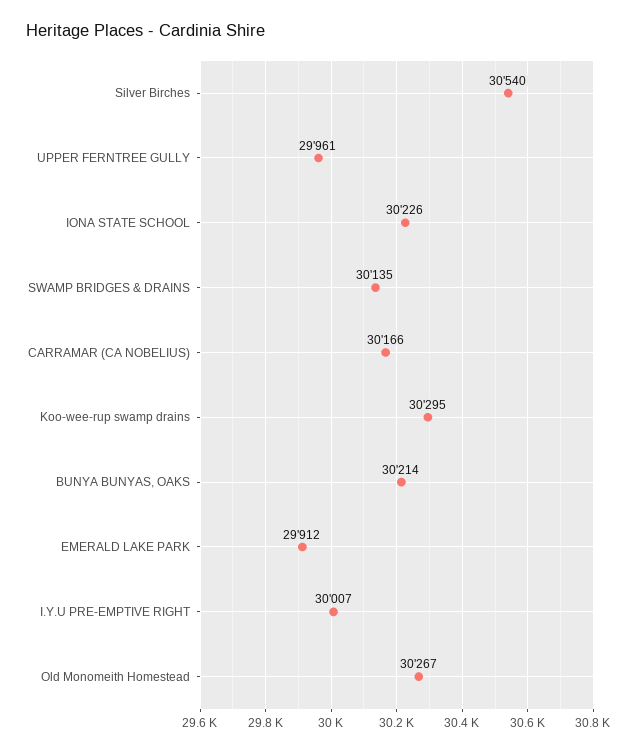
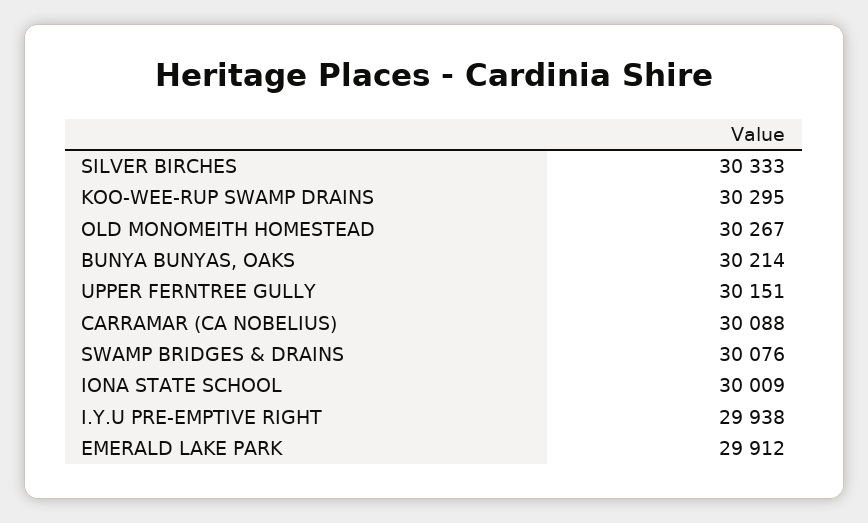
Silver Birches: 30540 -> 30333
UPPER FERNTREE GULLY: 29961 -> 30151
IONA STATE SCHOOL: 30226 -> 30009
SWAMP BRIDGES & DRAINS: 30135 -> 30076
CARRAMAR (CA NOBELIUS): 30166 -> 30088
I.Y.U PRE-EMPTIVE RIGHT: 30007 -> 29938

